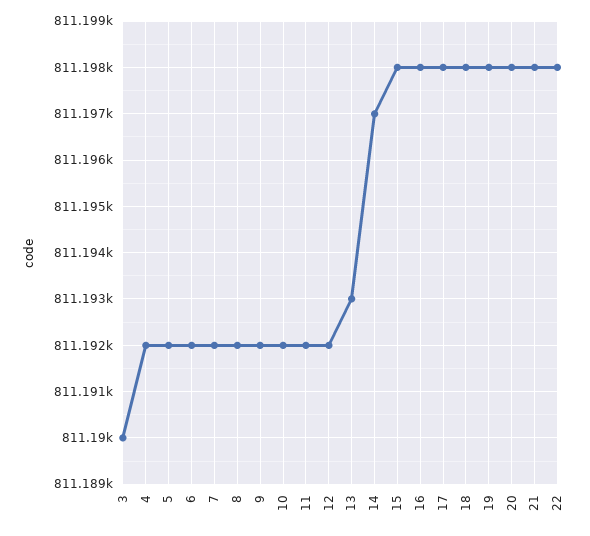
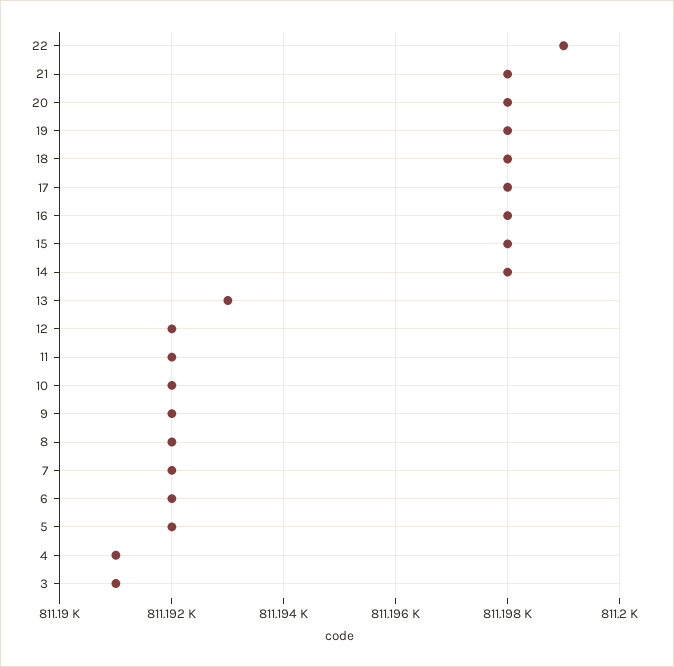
3: 811190 -> 811191
4: 811192 -> 811191
14: 811197 -> 811198
22: 811198 -> 811199

